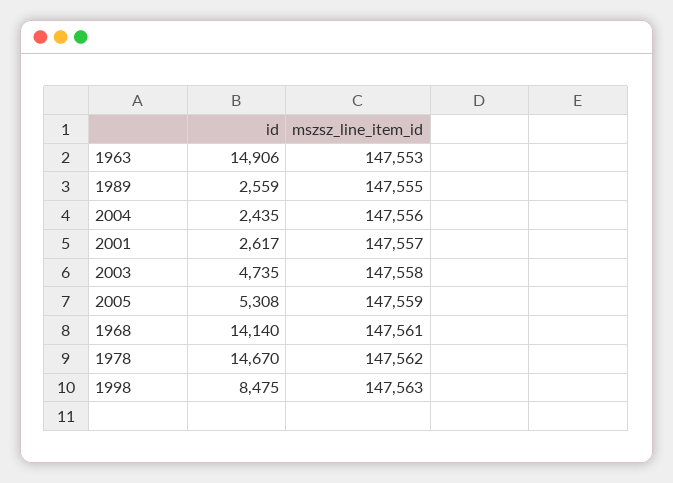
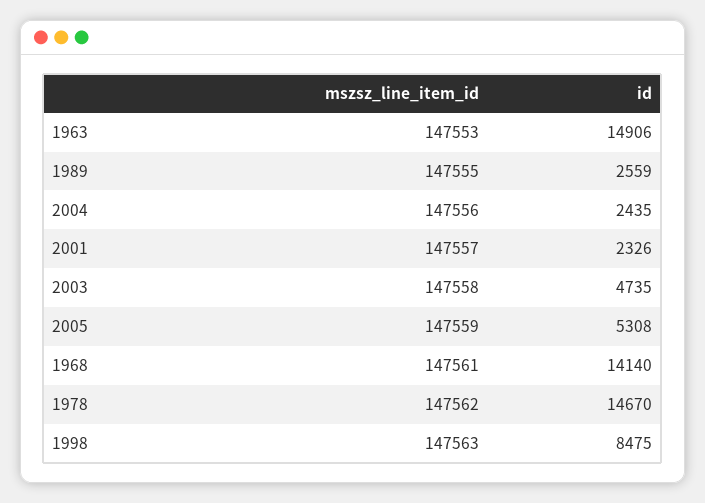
id, 2001: 2617 -> 2326

